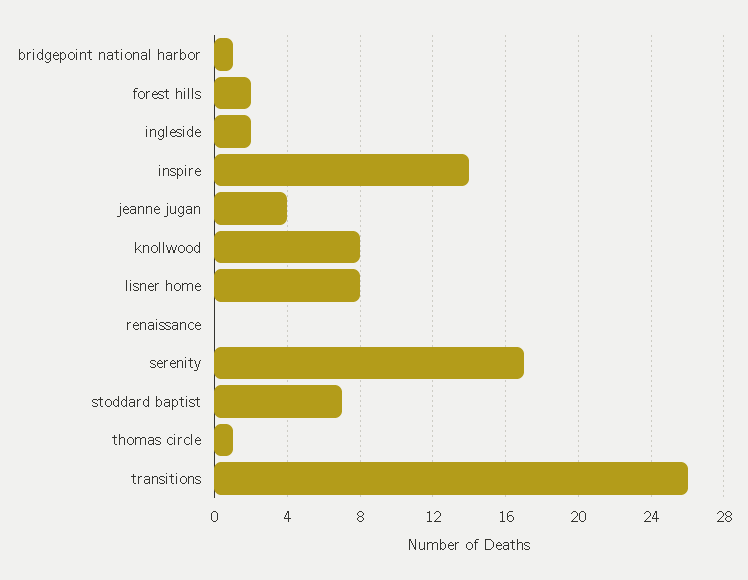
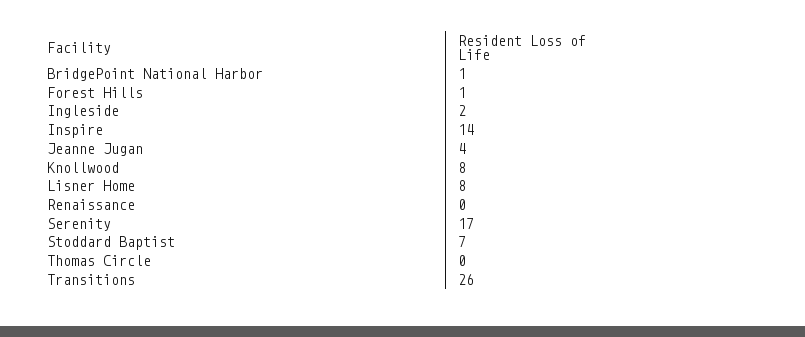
forest hills: 2 -> 1
thomas circle: 1 -> 0

